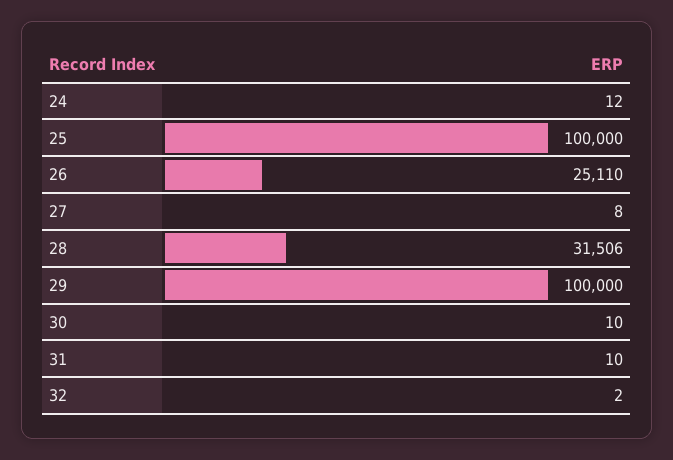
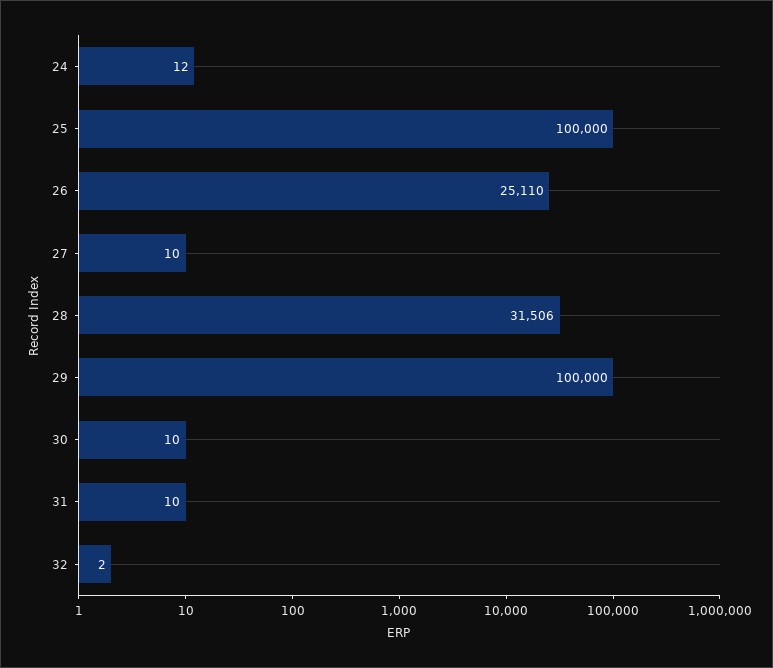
27: 8 -> 10

